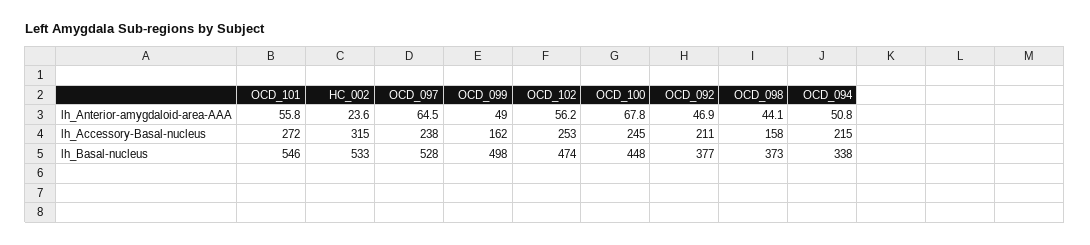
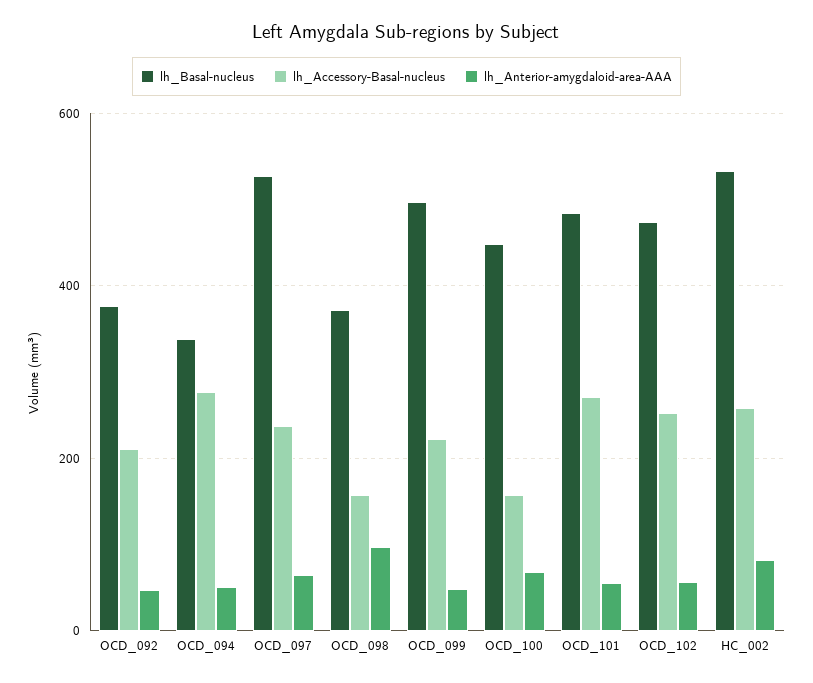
lh_Anterior-amygdaloid-area-AAA, HC_002: 23.6 -> 80
lh_Anterior-amygdaloid-area-AAA, OCD_098: 44.1 -> 100
lh_Accessory-Basal-nucleus, HC_002: 315 -> 260
lh_Accessory-Basal-nucleus, OCD_099: 162 -> 220
lh_Accessory-Basal-nucleus, OCD_100: 245 -> 160
lh_Accessory-Basal-nucleus, OCD_094: 215 -> 280
lh_Basal-nucleus, OCD_101: 546 -> 480

